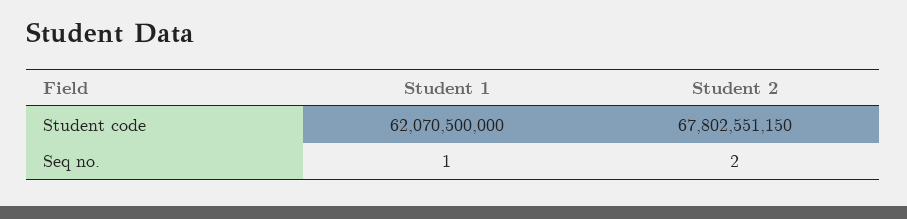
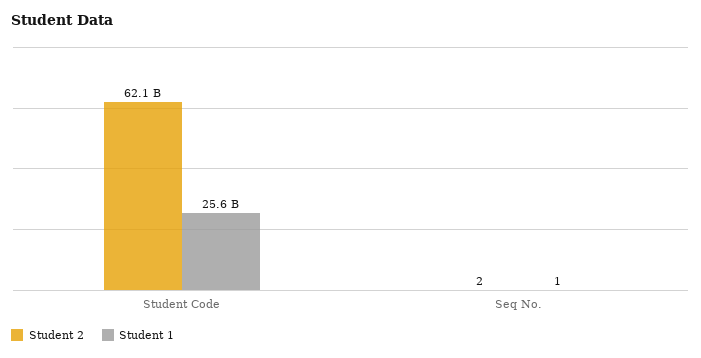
Student 1, Student code: 62070500000 -> 25600000000
Student 2, Student code: 67802551150 -> 62100000000

